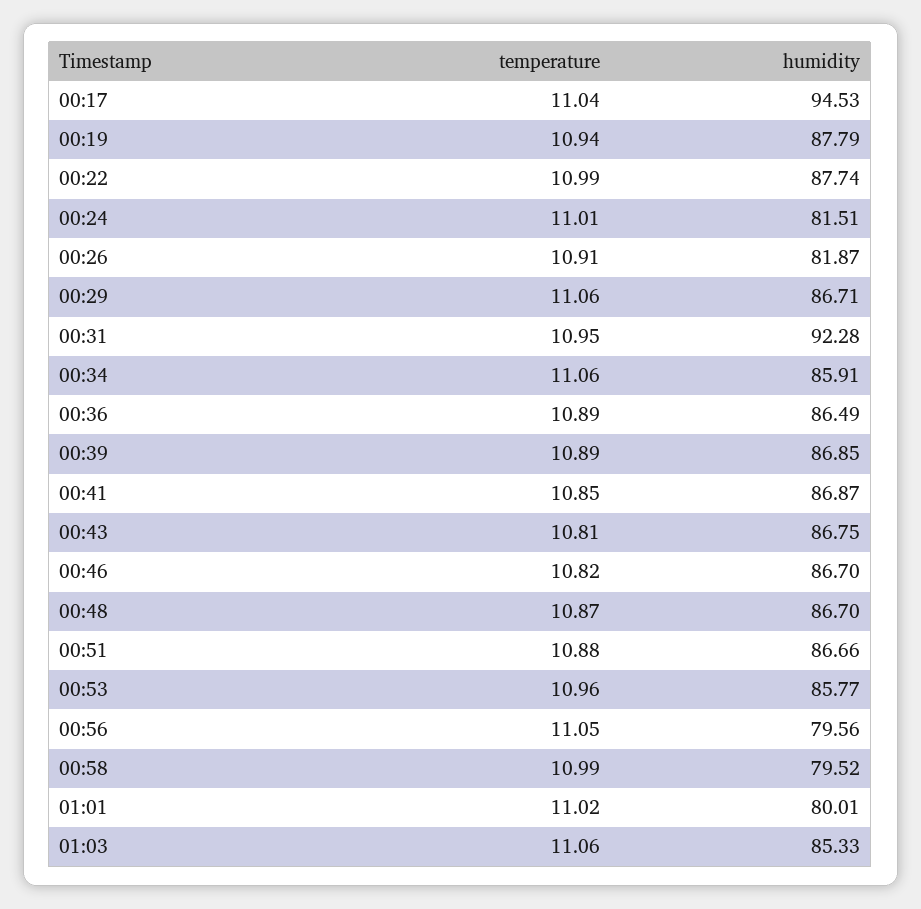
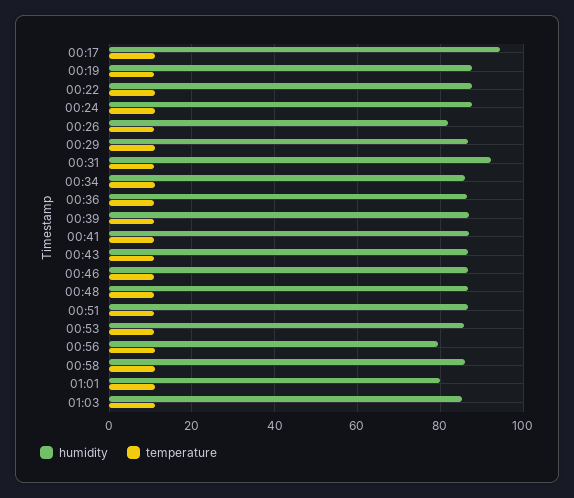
humidity, 00:24: 81.51 -> 88
humidity, 00:58: 79.52 -> 86

